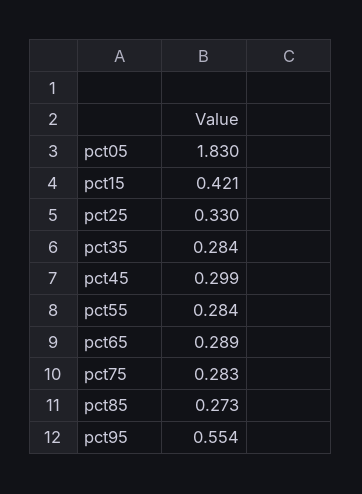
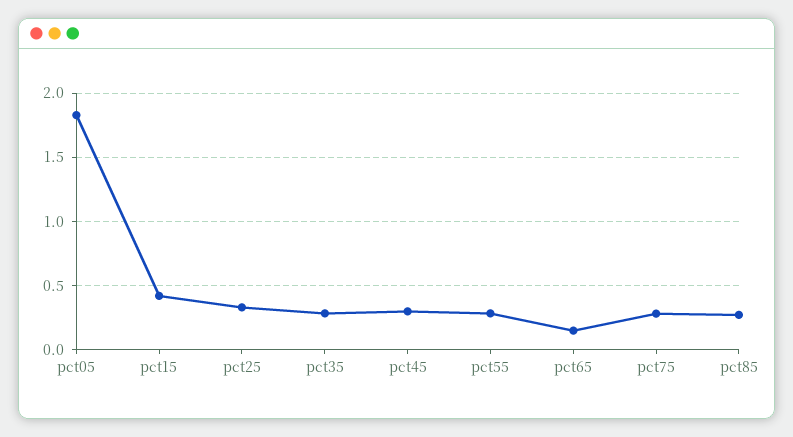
pct65: 0.289 -> 0.15
pct95: 0.554 -> none

